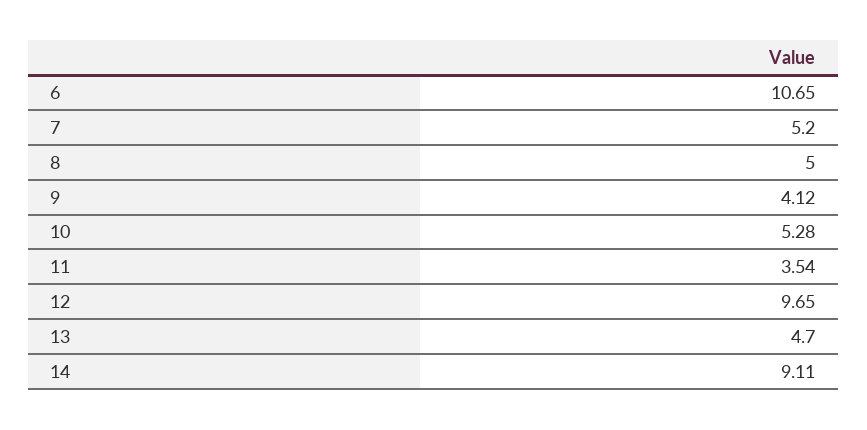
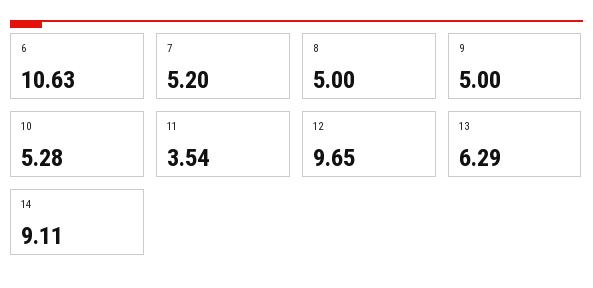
6: 10.65 -> 10.63
9: 4.12 -> 5
13: 4.7 -> 6.29

